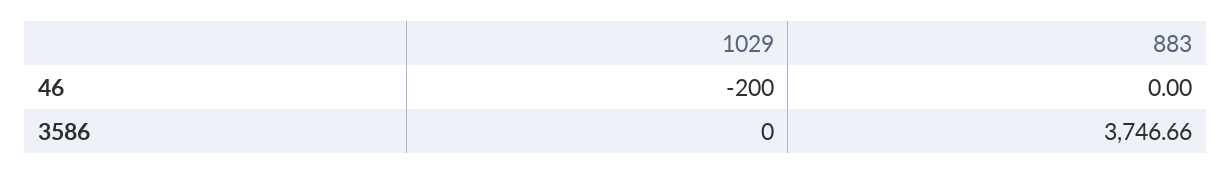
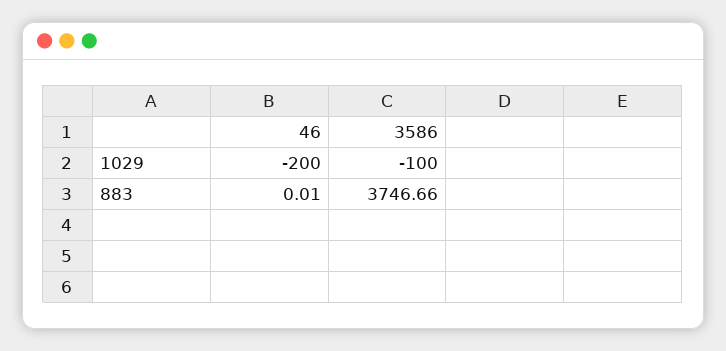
883, 46: 0 -> 0.01
1029, 3586: 0 -> -100

